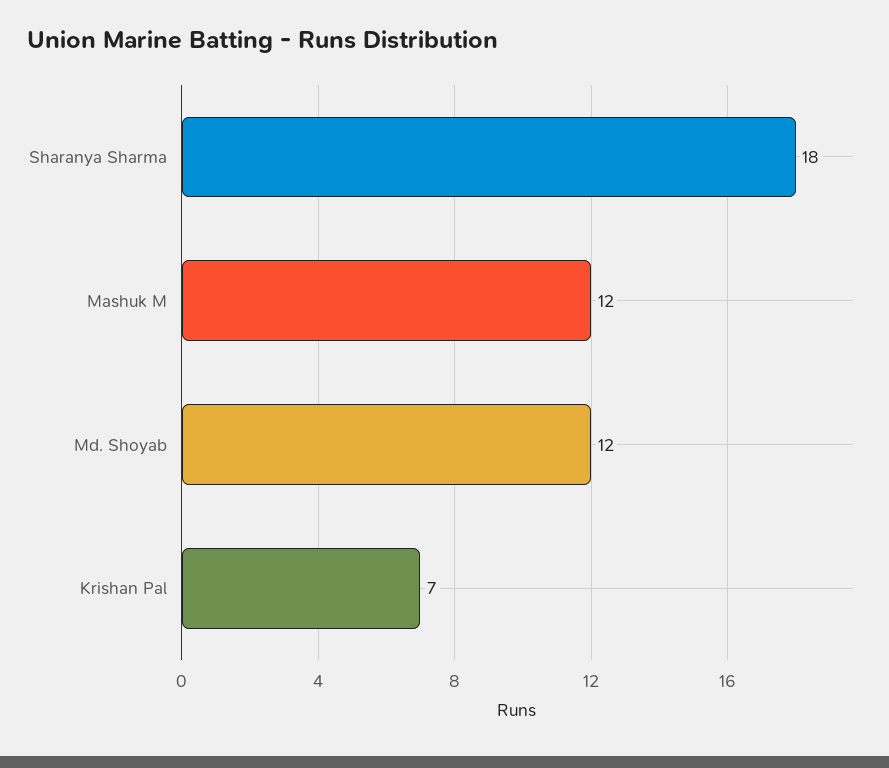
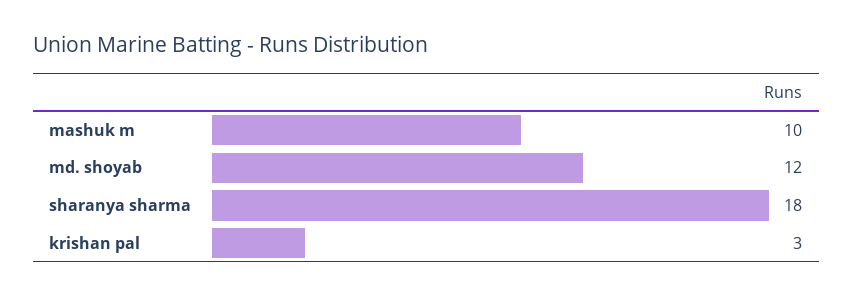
Mashuk M: 12 -> 10
Krishan Pal: 7 -> 3

